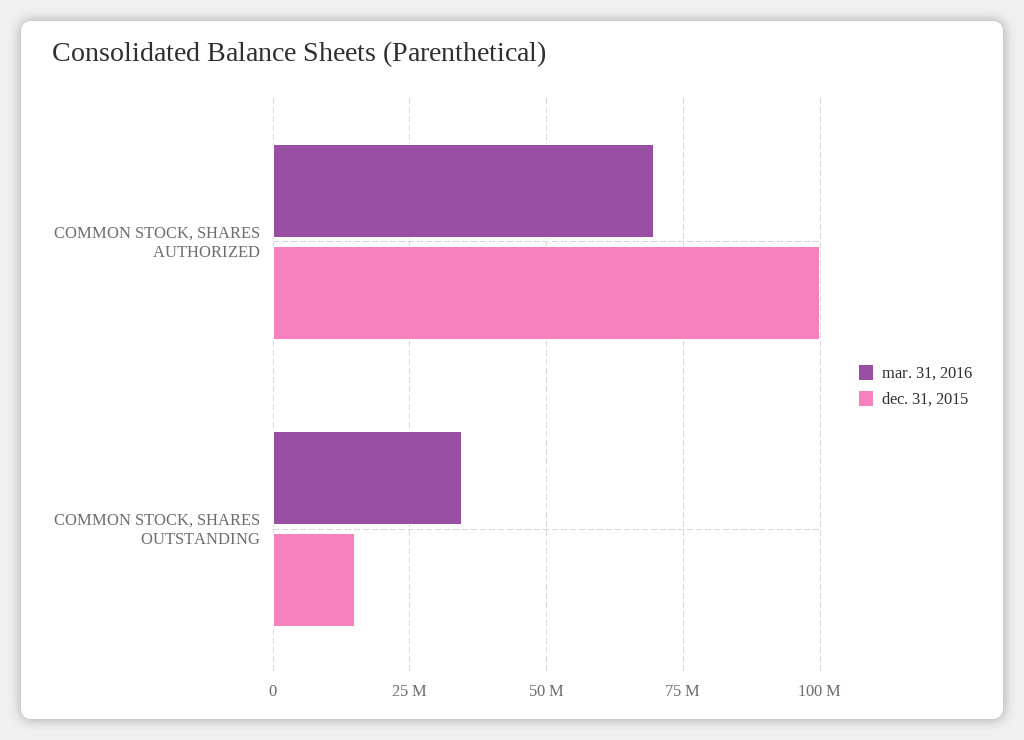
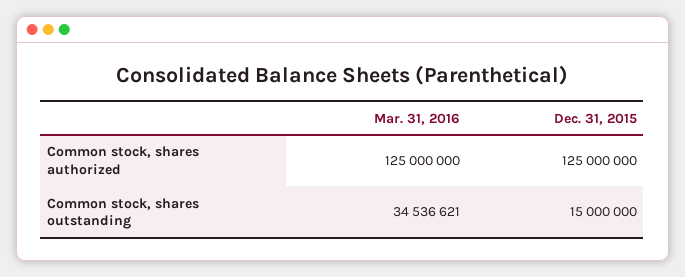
mar. 31, 2016, COMMON STOCK, SHARES AUTHORIZED: 70000000 -> 125000000
dec. 31, 2015, COMMON STOCK, SHARES AUTHORIZED: 100000000 -> 125000000

